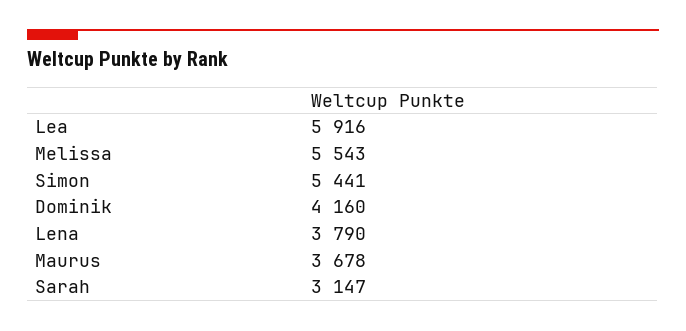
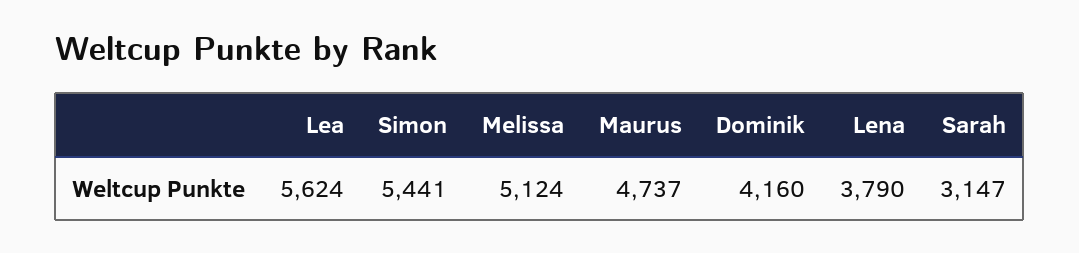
Lea: 5916 -> 5624
Melissa: 5543 -> 5124
Maurus: 3678 -> 4737

